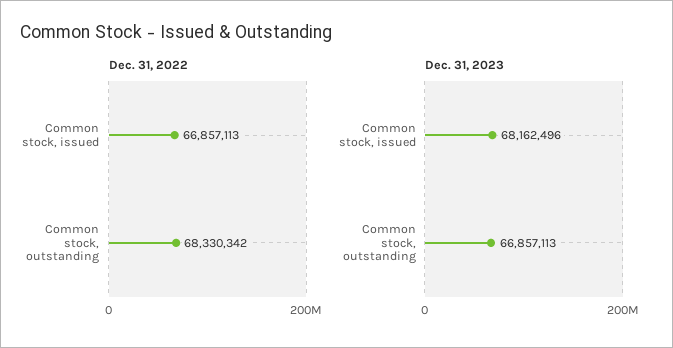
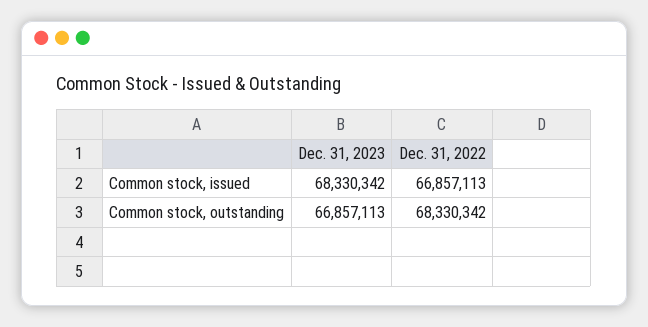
Dec. 31, 2023, Common stock, issued: 68162496 -> 68330342

